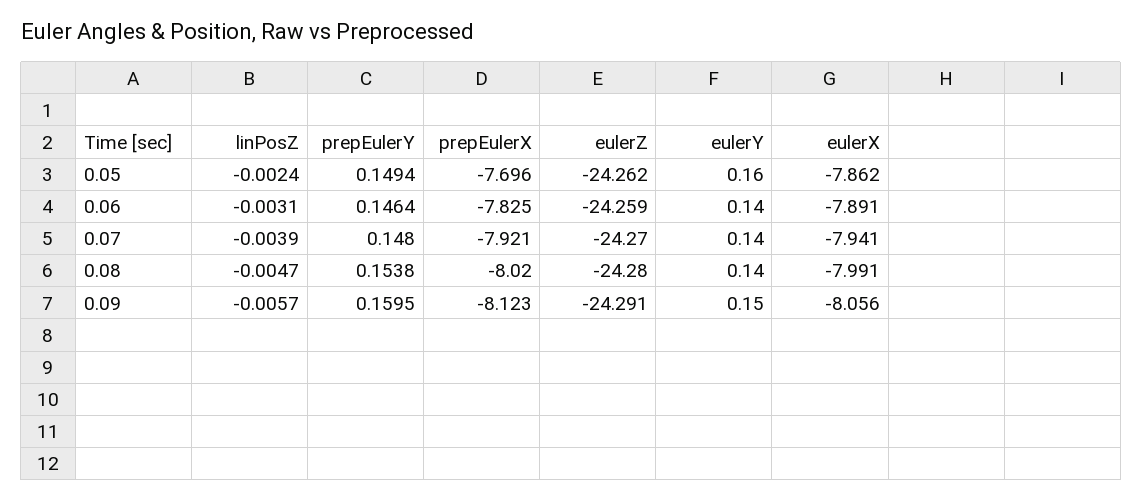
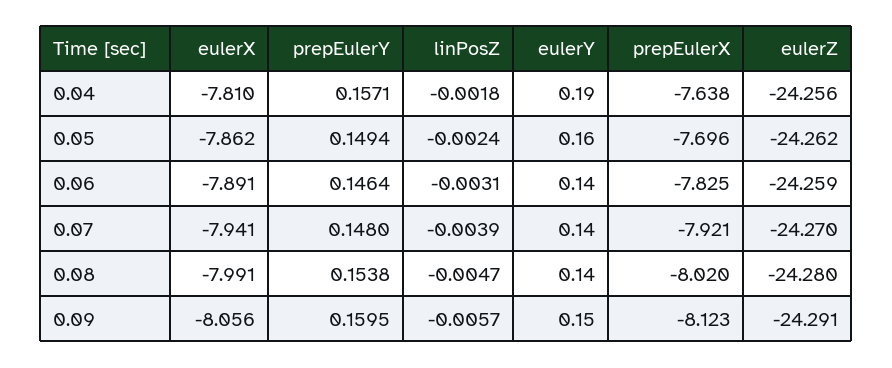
eulerX, 0.04: none -> -7.81
prepEulerY, 0.04: none -> 0.1571
linPosZ, 0.04: none -> -0.0018
eulerY, 0.04: none -> 0.19
prepEulerX, 0.04: none -> -7.638
eulerZ, 0.04: none -> -24.256

